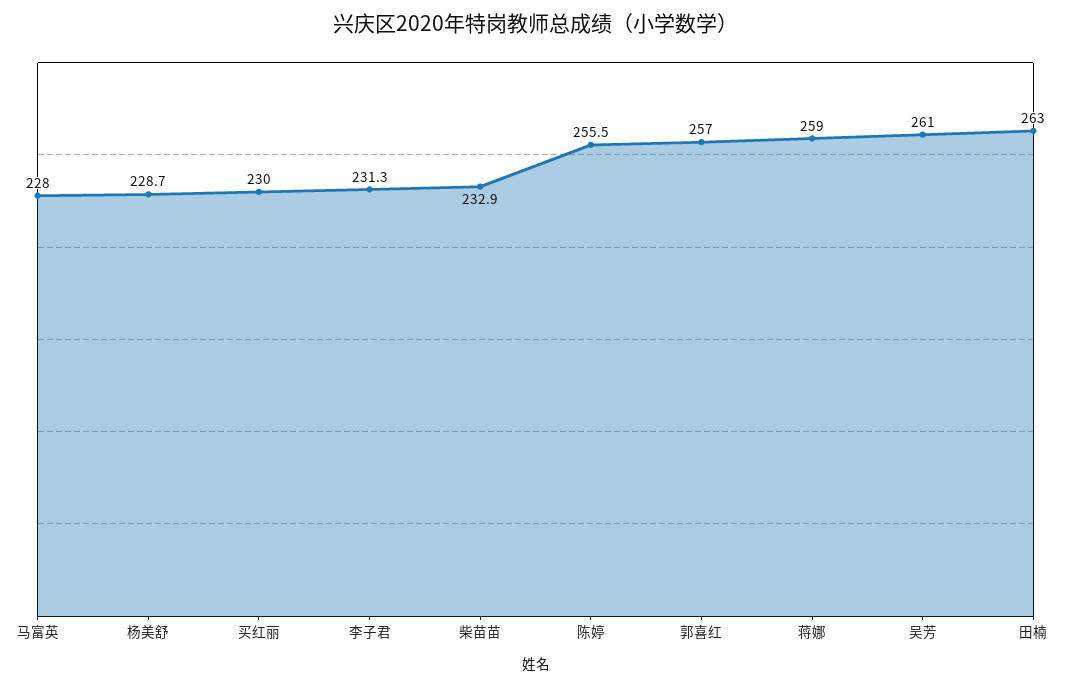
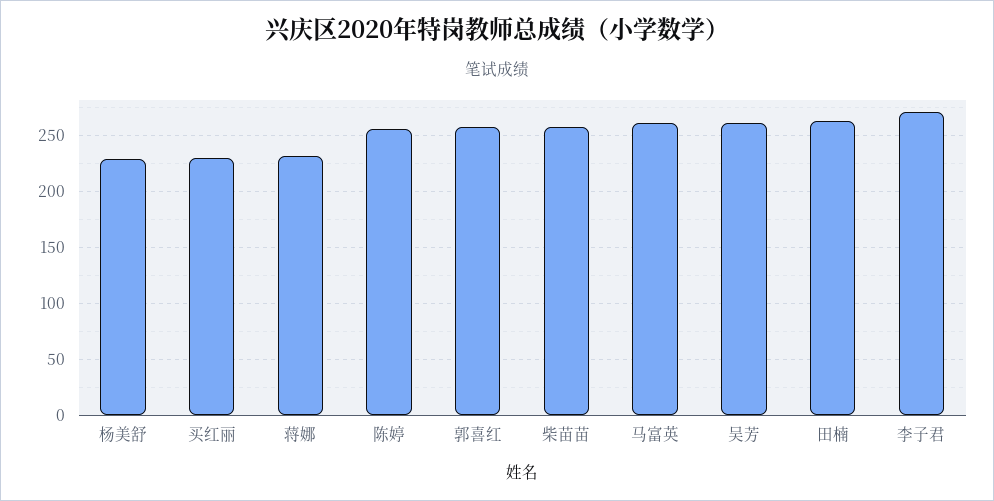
马富英: 228 -> 260
李子君: 231.3 -> 270
柴苗苗: 232.9 -> 260
蒋娜: 259 -> 230

